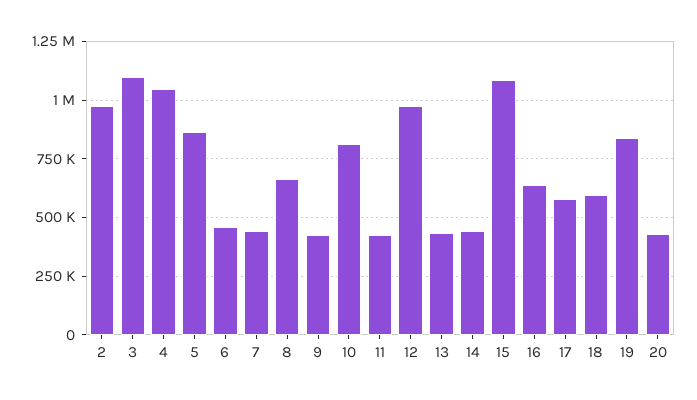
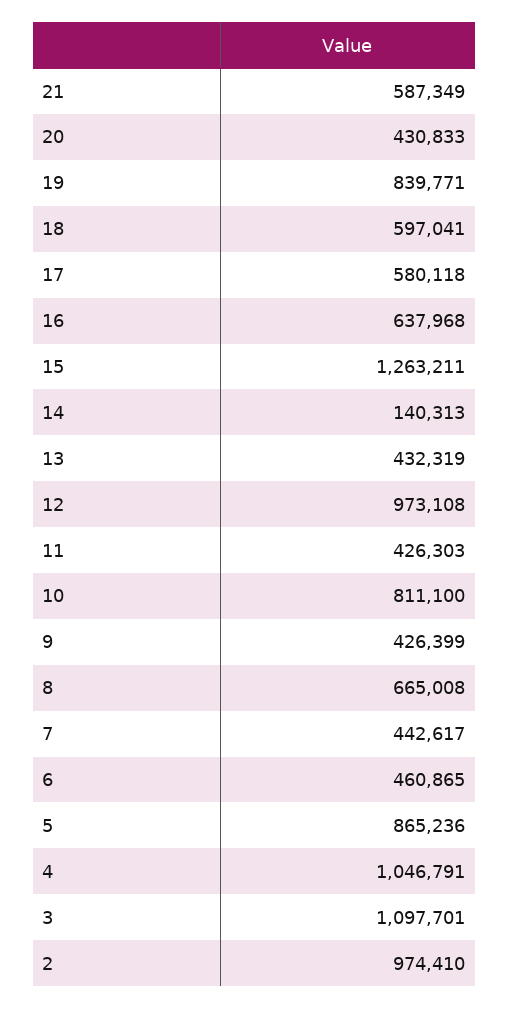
14: 450000 -> 140313
15: 1100000 -> 1263211
21: none -> 587349

